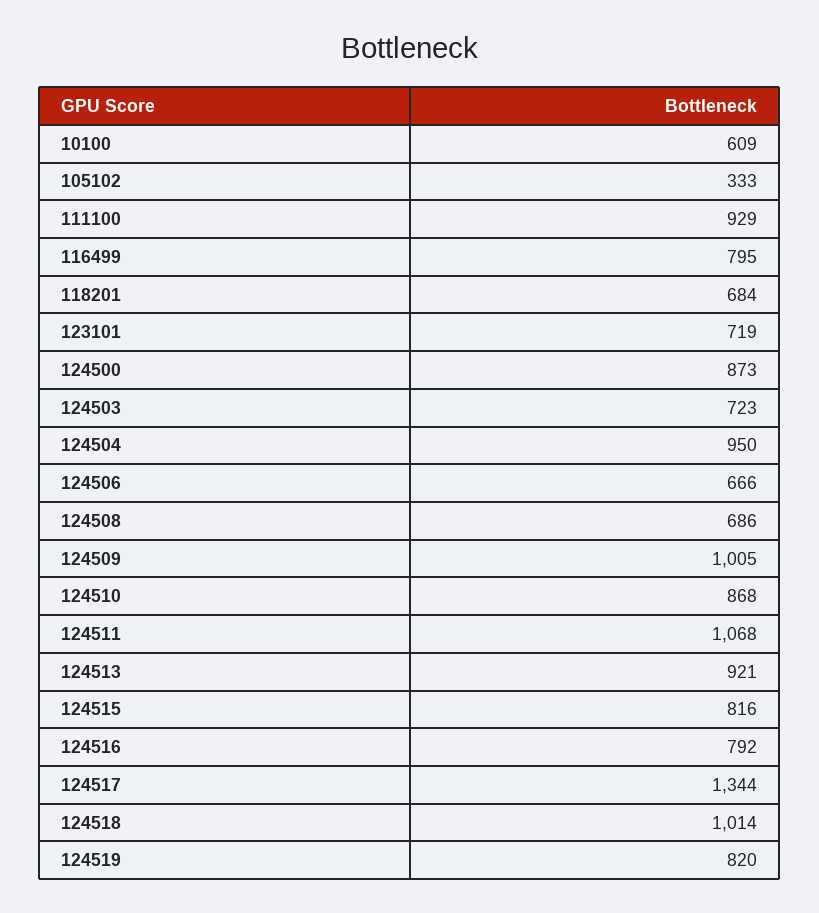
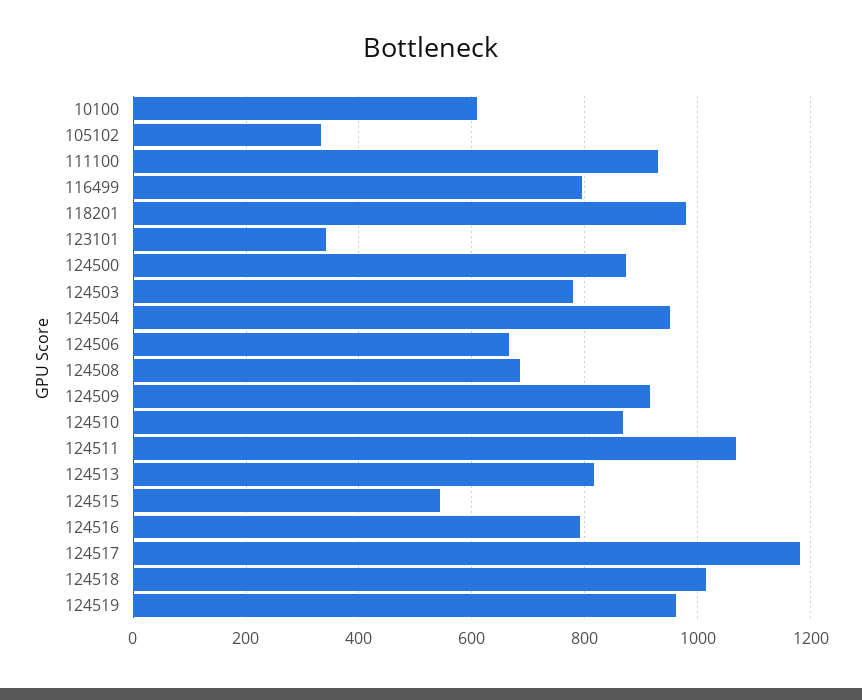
118201: 684 -> 980
123101: 719 -> 340
124503: 723 -> 780
124509: 1005 -> 920
124513: 921 -> 820
124515: 816 -> 540
124517: 1344 -> 1180
124519: 820 -> 960

